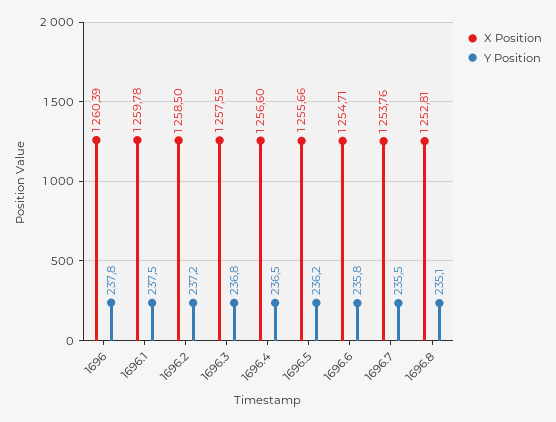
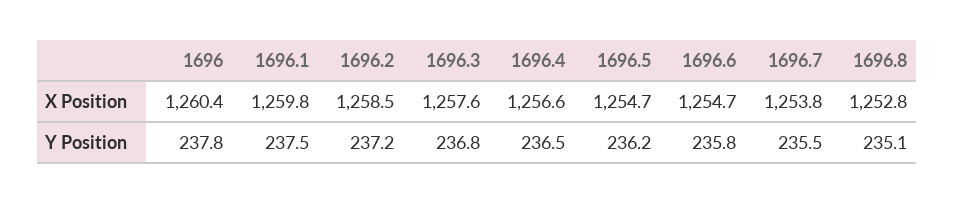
X Position, 1696.5: 1255.66 -> 1254.7

